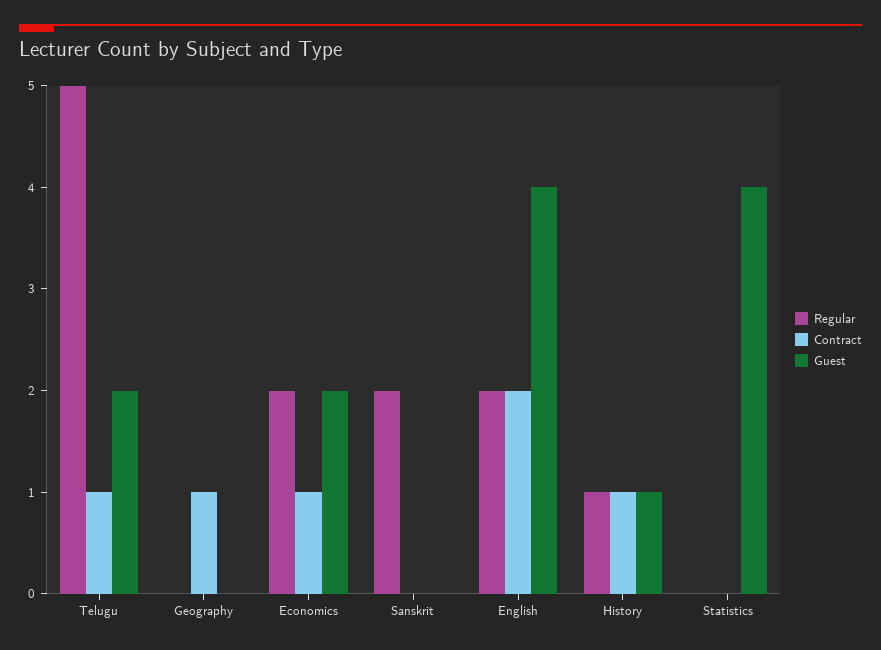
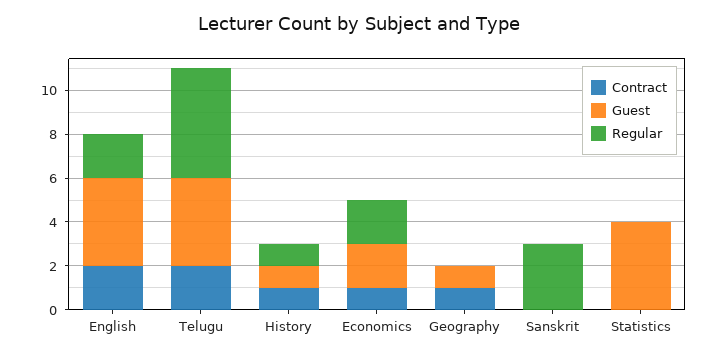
Contract, Telugu: 1 -> 2
Guest, Telugu: 2 -> 4
Guest, Geography: 0 -> 1
Regular, Sanskrit: 2 -> 3

